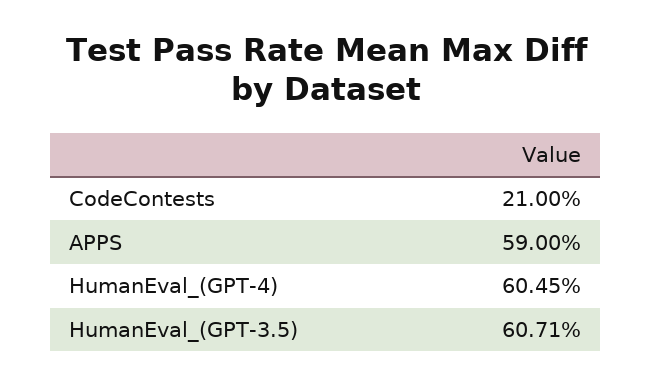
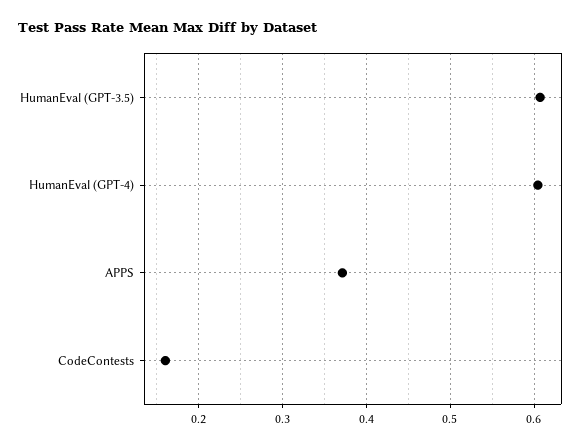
CodeContests: 0.21 -> 0.16
APPS: 0.59 -> 0.37

